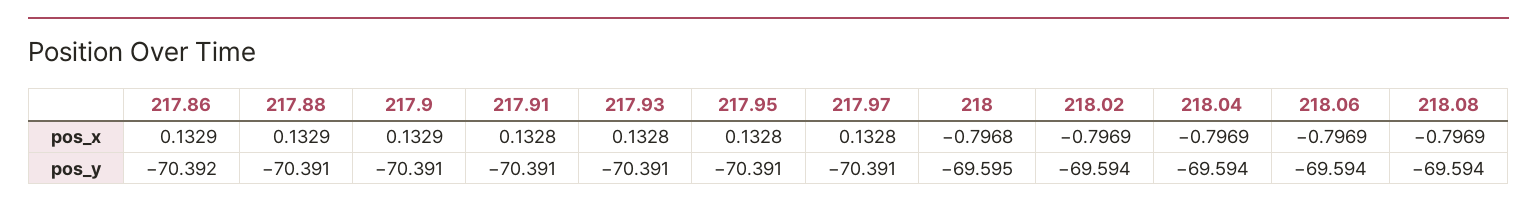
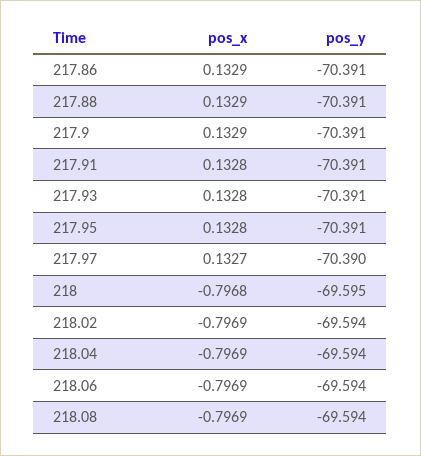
217.97, pos_x: 0.1328 -> 0.1327
217.86, pos_y: -70.392 -> -70.391
217.97, pos_y: -70.391 -> -70.39

